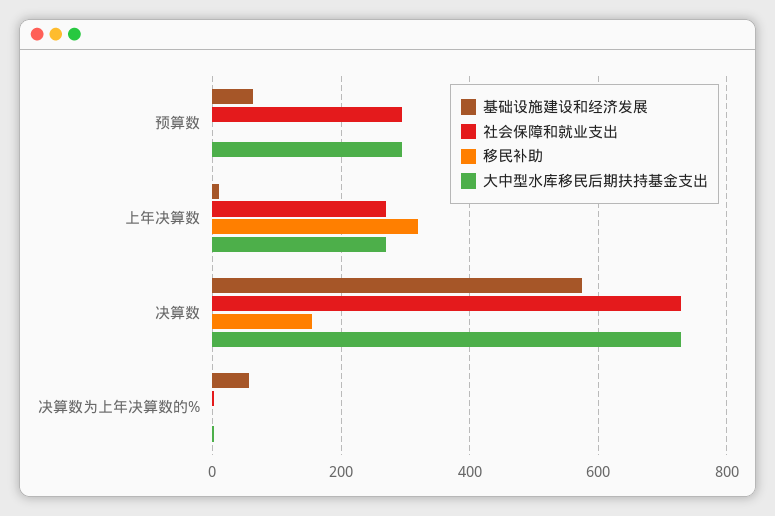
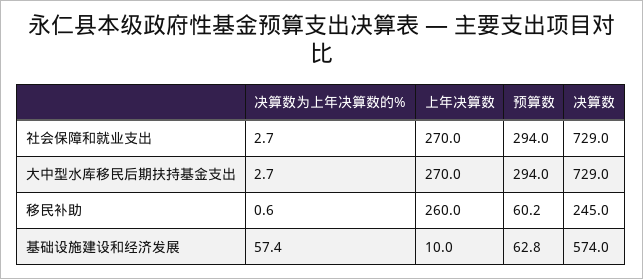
移民补助, 预算数: 0 -> 60.2
移民补助, 上年决算数: 320 -> 260
移民补助, 决算数: 160 -> 245

